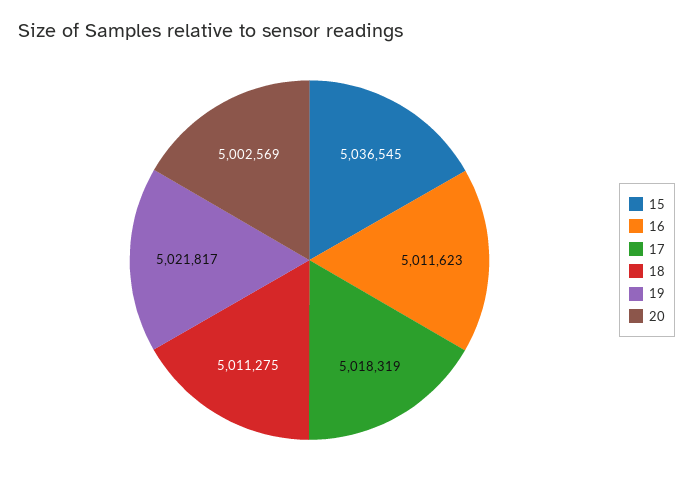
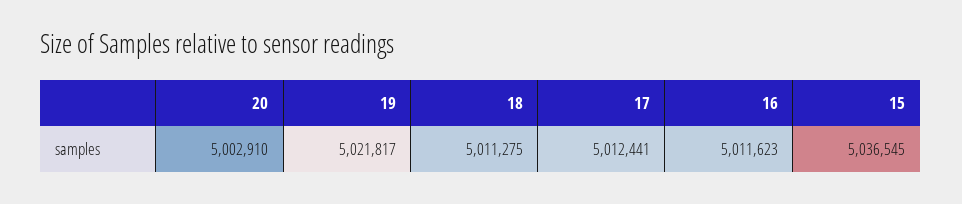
17: 5018319 -> 5012441
20: 5002569 -> 5002910

